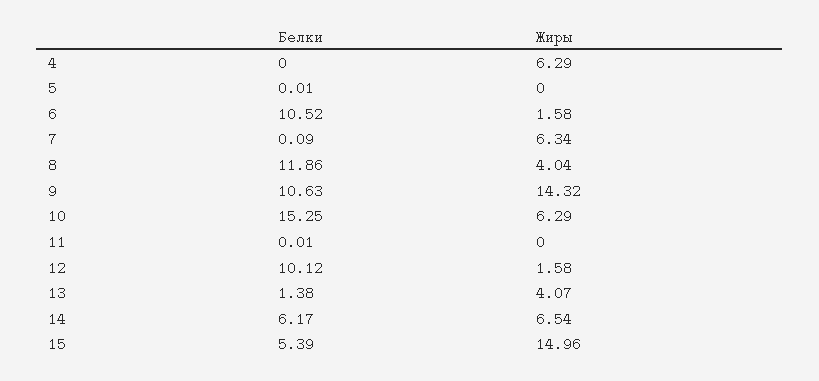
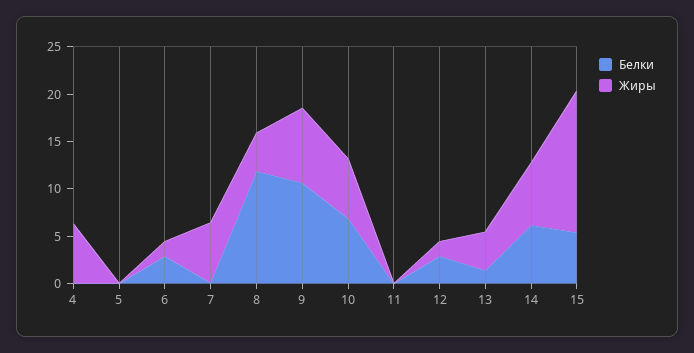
Белки, 6: 10.52 -> 3
Жиры, 9: 14.32 -> 8
Белки, 10: 15.25 -> 7
Белки, 12: 10.12 -> 3

